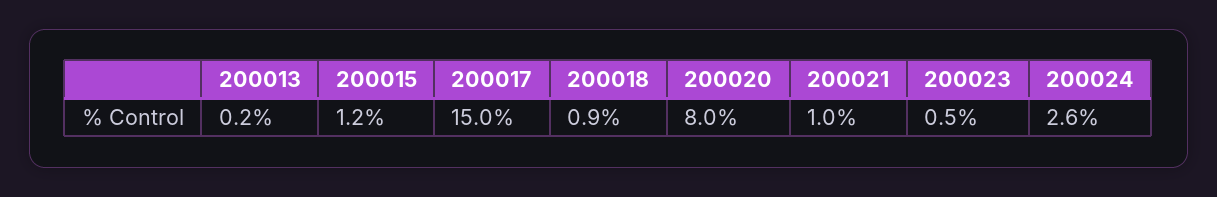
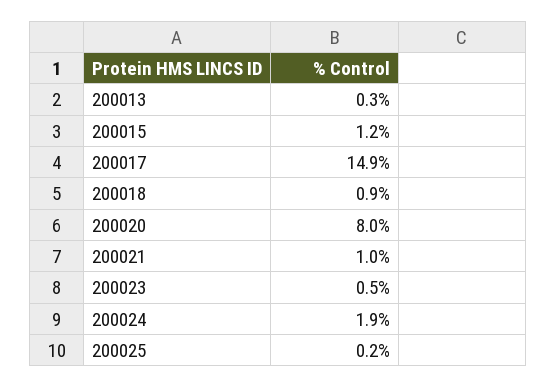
200013: 0.2 -> 0.3
200017: 15 -> 14.9
200024: 2.6 -> 1.9
200025: none -> 0.2

